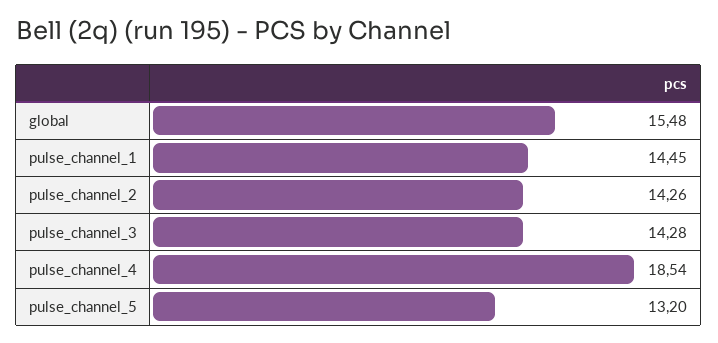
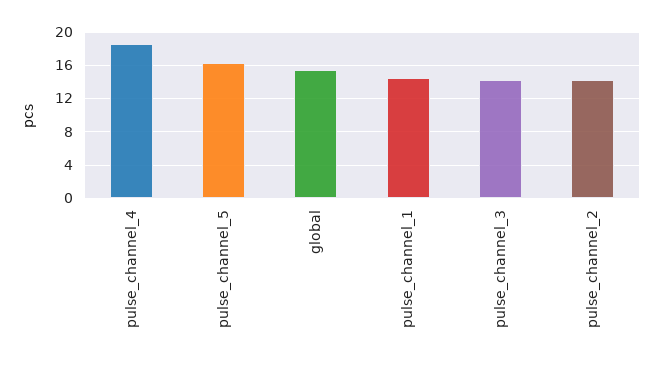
pulse_channel_5: 13.2 -> 16

